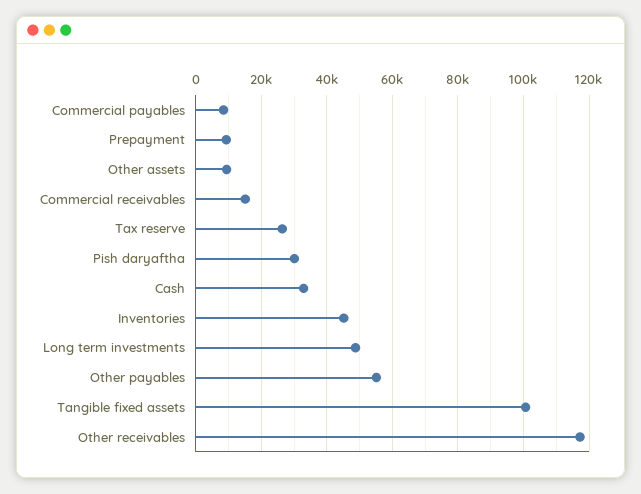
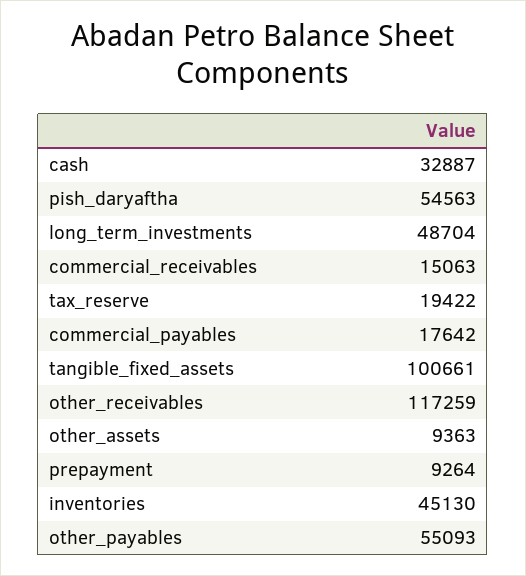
Commercial payables: 8000 -> 17642
Tax reserve: 26000 -> 19422
Pish daryaftha: 30000 -> 54563

